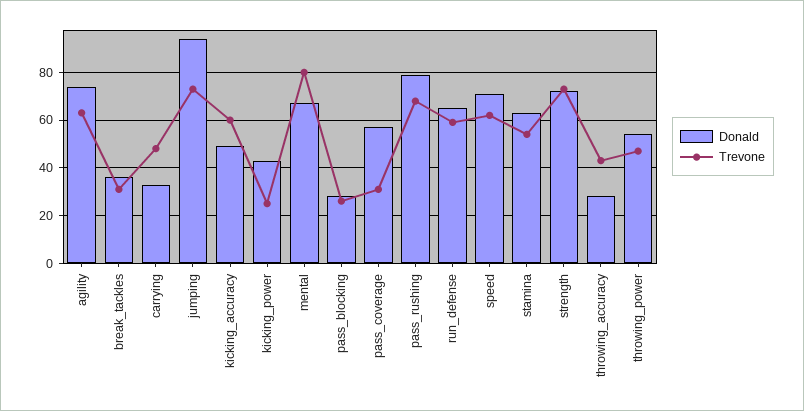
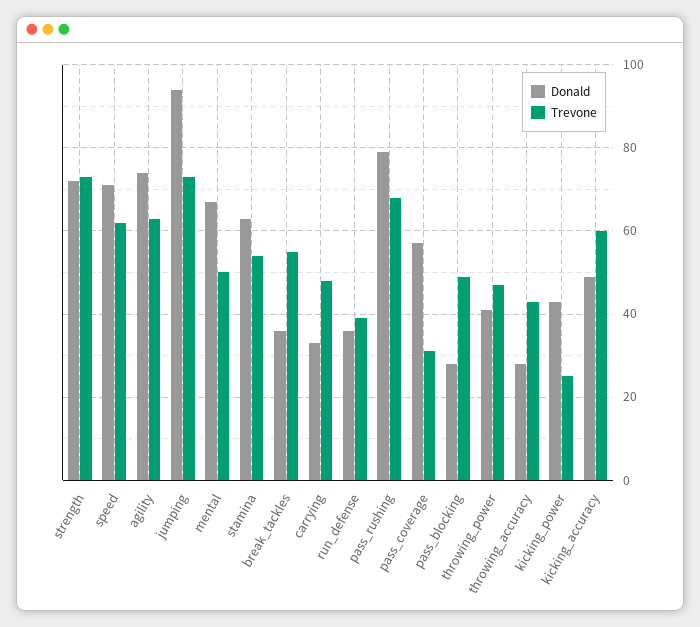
Trevone, break_tackles: 30 -> 55
Trevone, mental: 80 -> 50
Trevone, pass_blocking: 25 -> 50
Donald, run_defense: 65 -> 35
Trevone, run_defense: 60 -> 40
Donald, throwing_power: 55 -> 40

